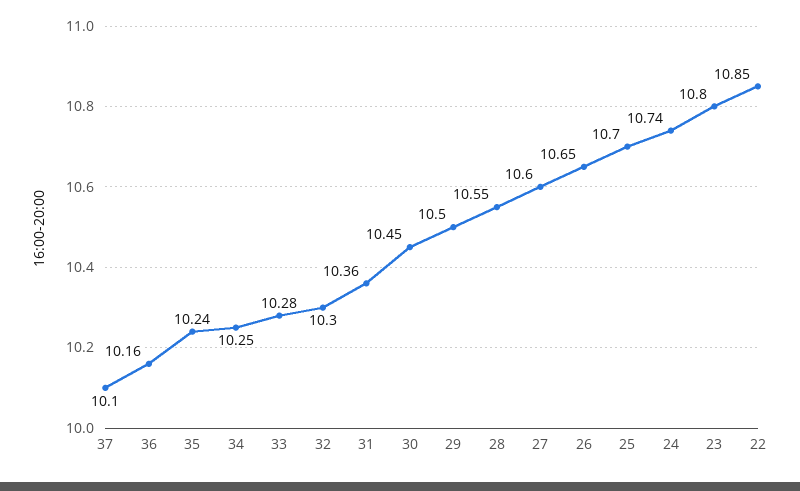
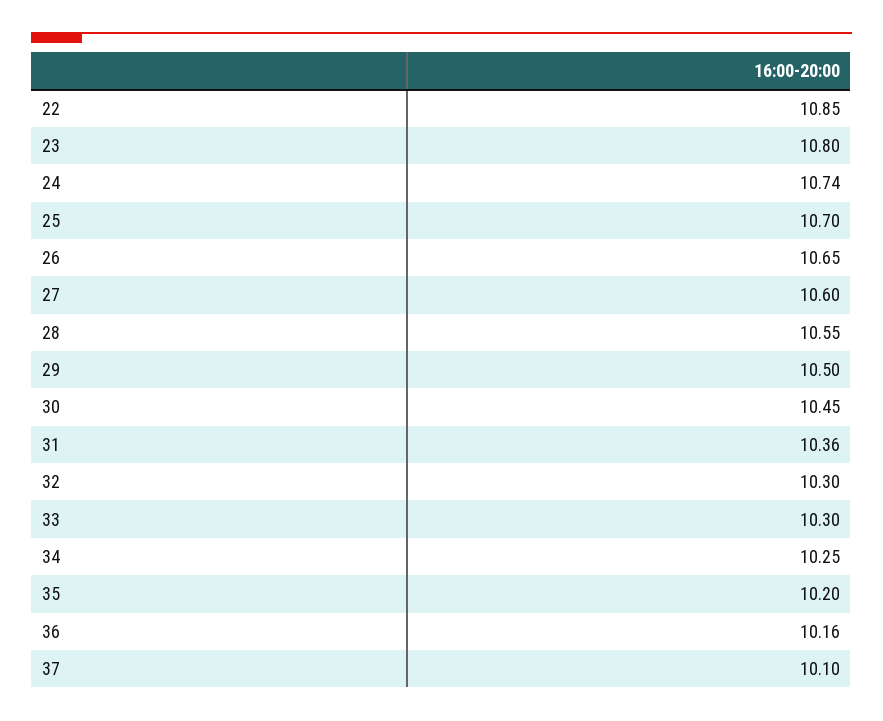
35: 10.24 -> 10.2
33: 10.28 -> 10.3

